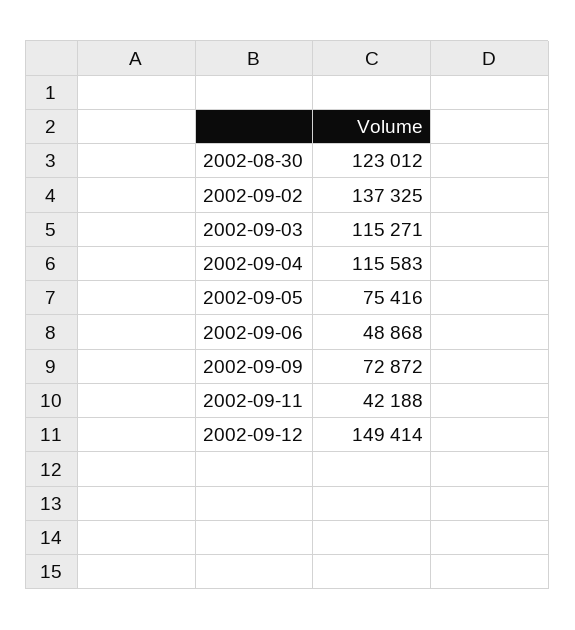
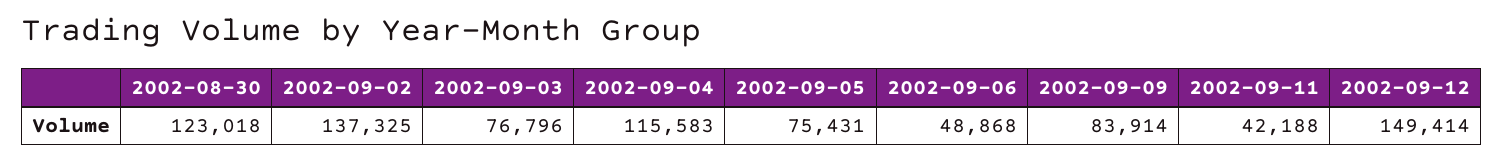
2002-08-30: 123012 -> 123018
2002-09-03: 115271 -> 76796
2002-09-05: 75416 -> 75431
2002-09-09: 72872 -> 83914

